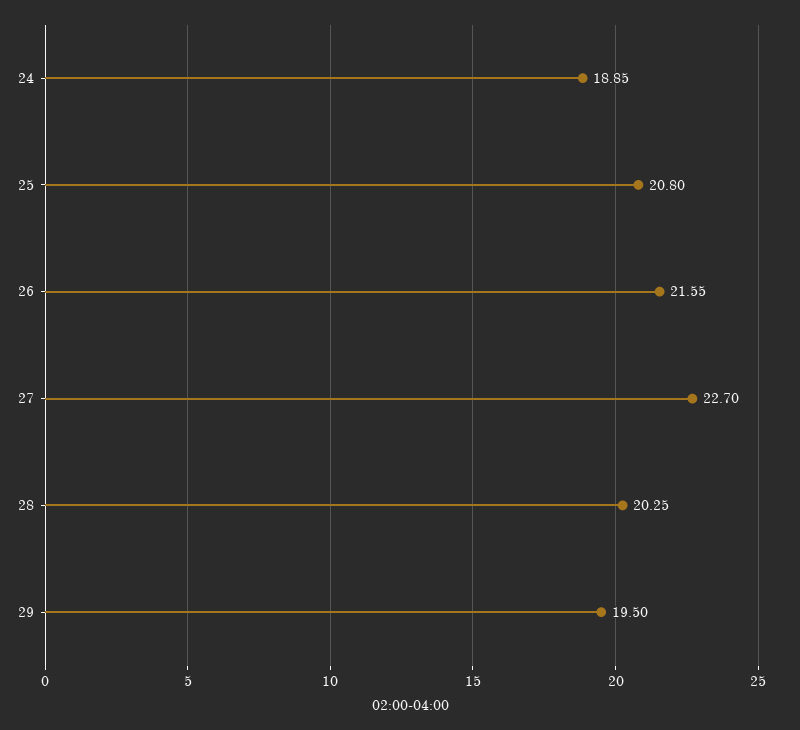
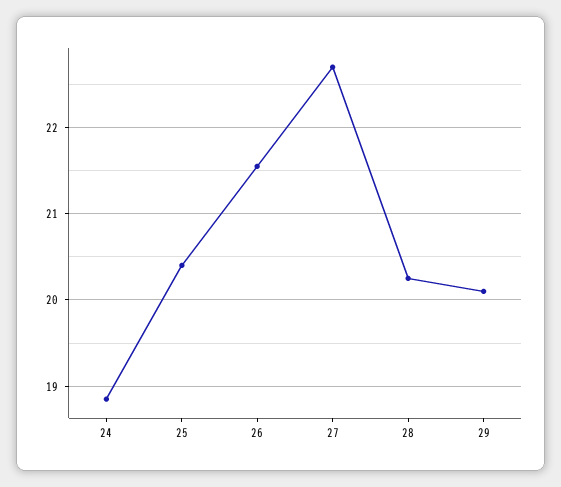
25: 20.8 -> 20.4
29: 19.5 -> 20.1

